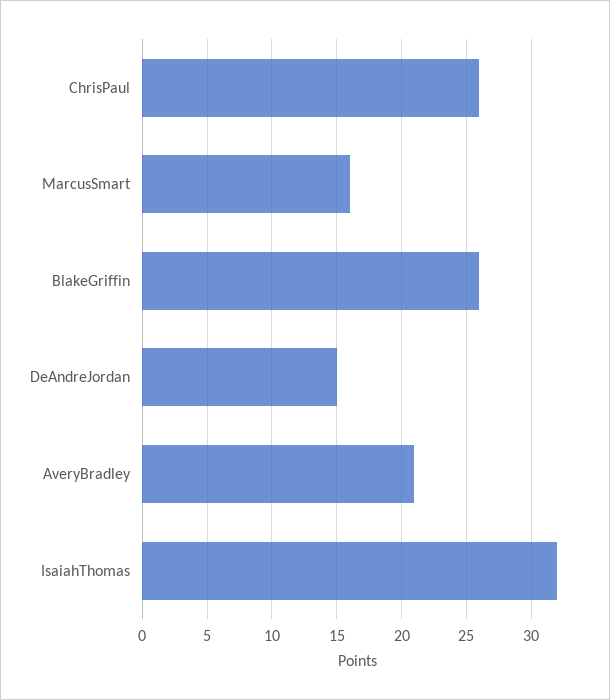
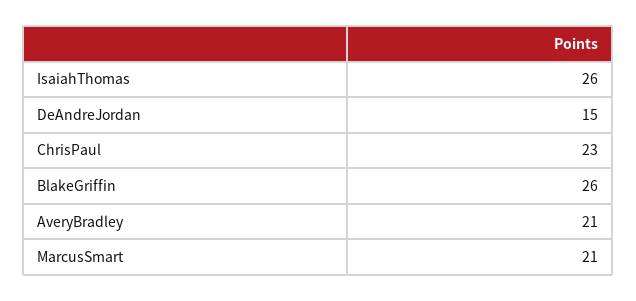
ChrisPaul: 26 -> 23
MarcusSmart: 16 -> 21
IsaiahThomas: 32 -> 26

